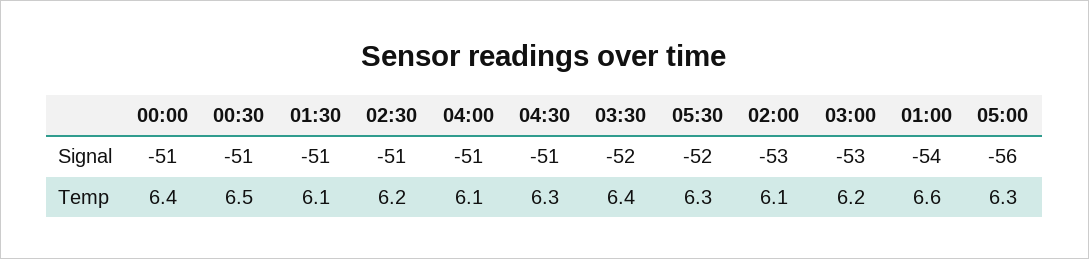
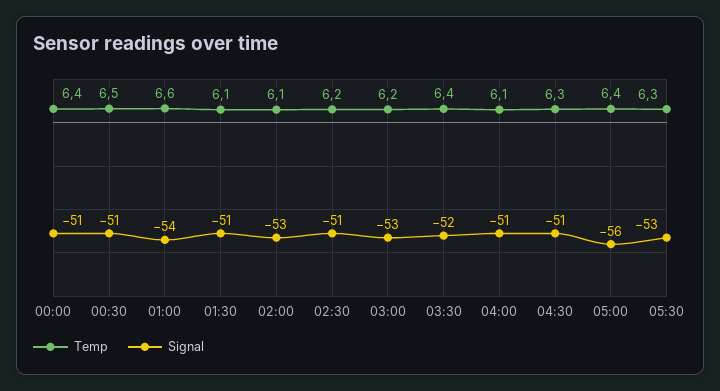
Signal, 05:30: -52 -> -53
Temp, 05:00: 6.3 -> 6.4

